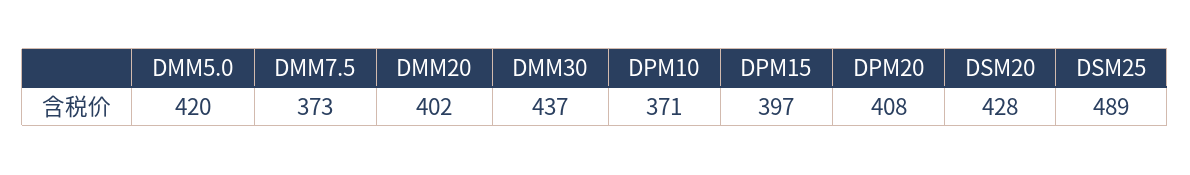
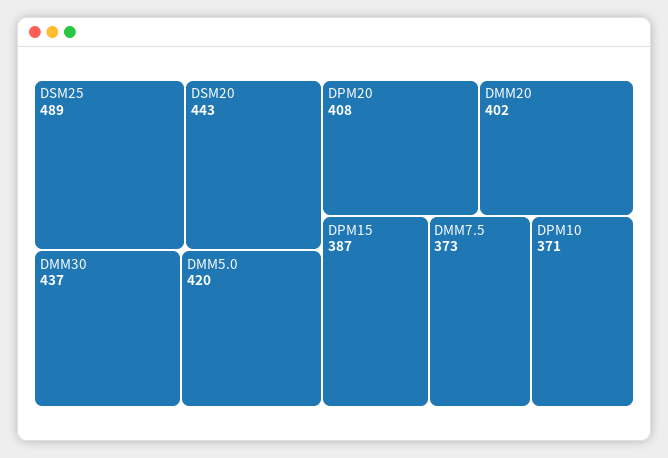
DPM15: 397 -> 387
DSM20: 428 -> 443

